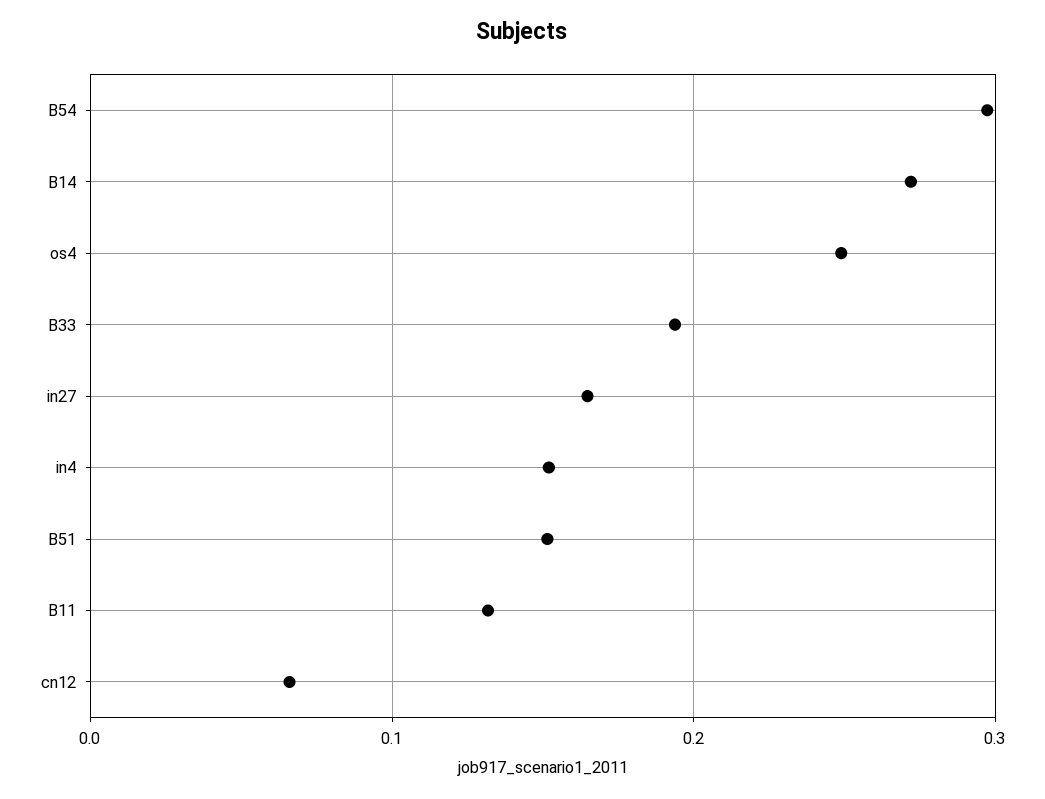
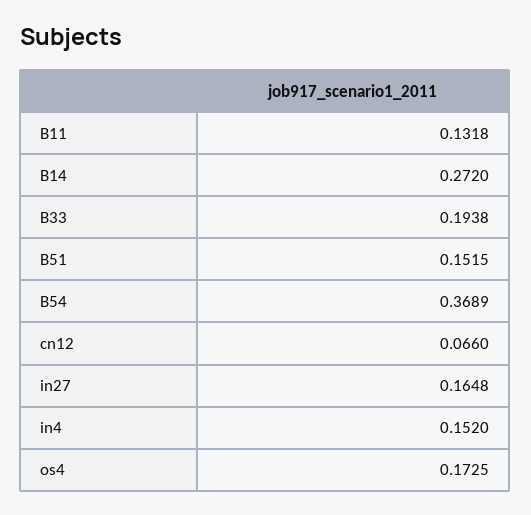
B54: 0.3 -> 0.3689
os4: 0.25 -> 0.1725

